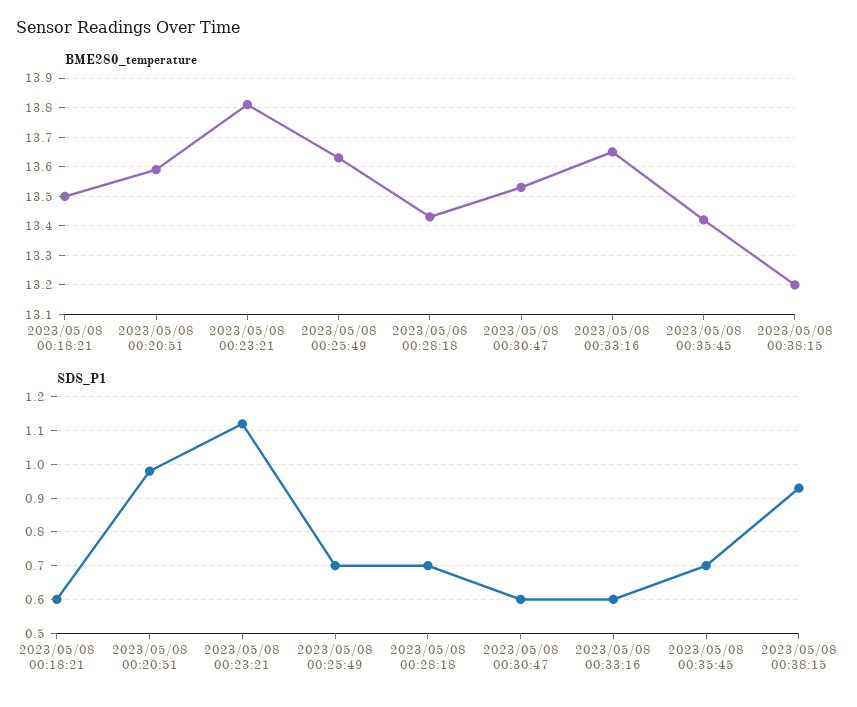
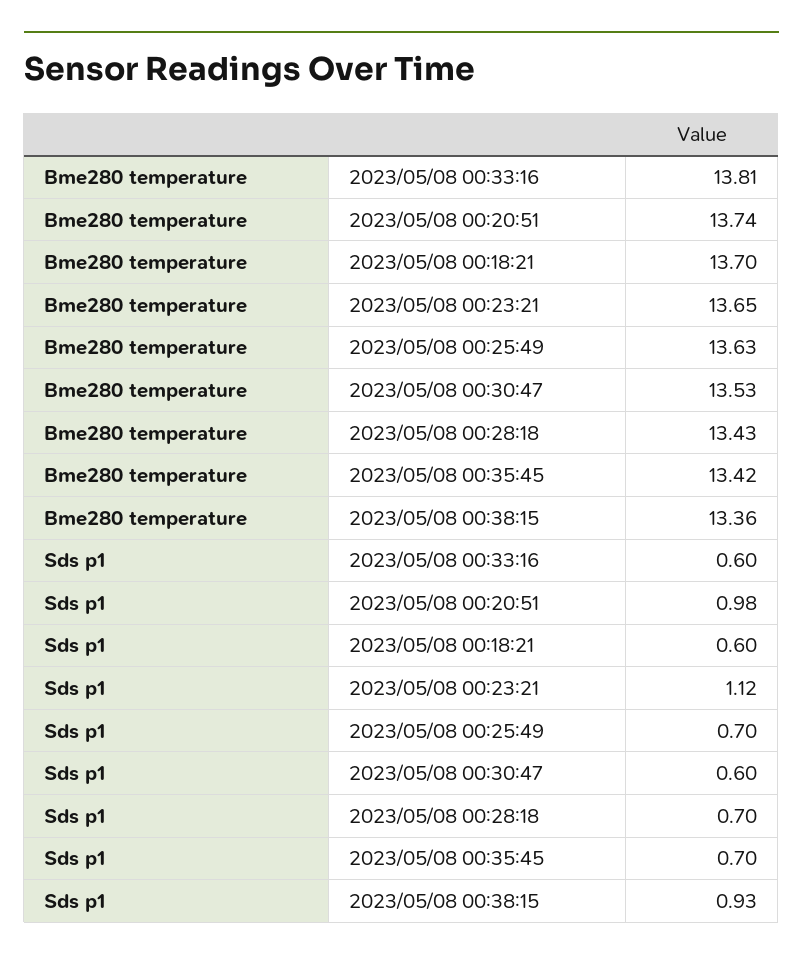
BME280_temperature, 2023/05/08 00:18:21: 13.5 -> 13.7
BME280_temperature, 2023/05/08 00:20:51: 13.6 -> 13.74
BME280_temperature, 2023/05/08 00:23:21: 13.8 -> 13.65
BME280_temperature, 2023/05/08 00:33:16: 13.65 -> 13.81
BME280_temperature, 2023/05/08 00:38:15: 13.2 -> 13.36

